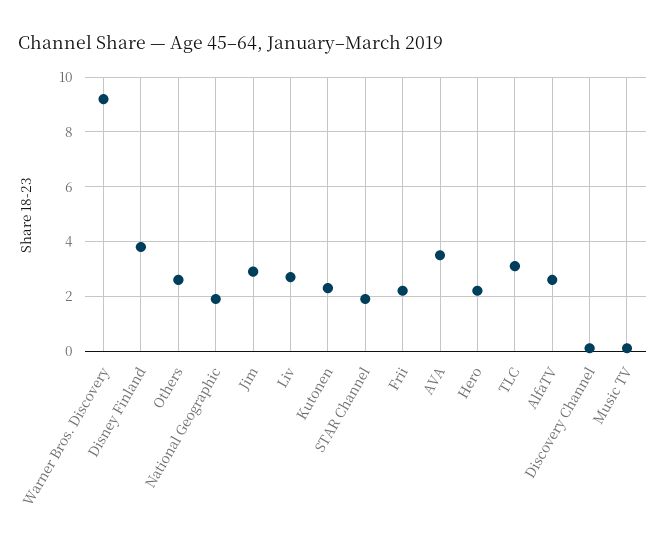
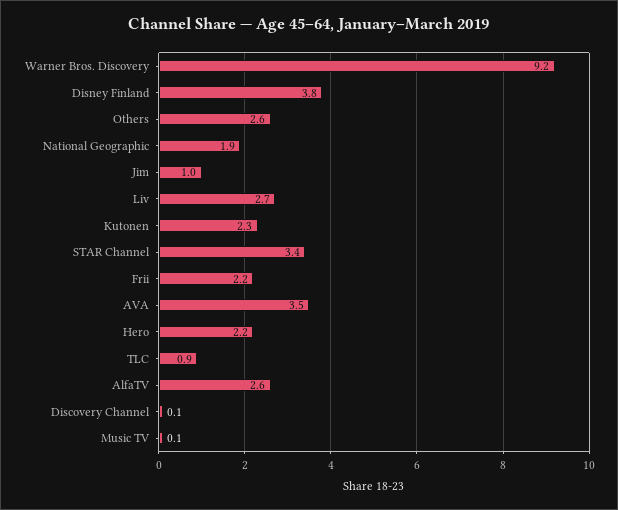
Jim: 3 -> 1
STAR Channel: 2 -> 3.4
TLC: 3 -> 0.9

